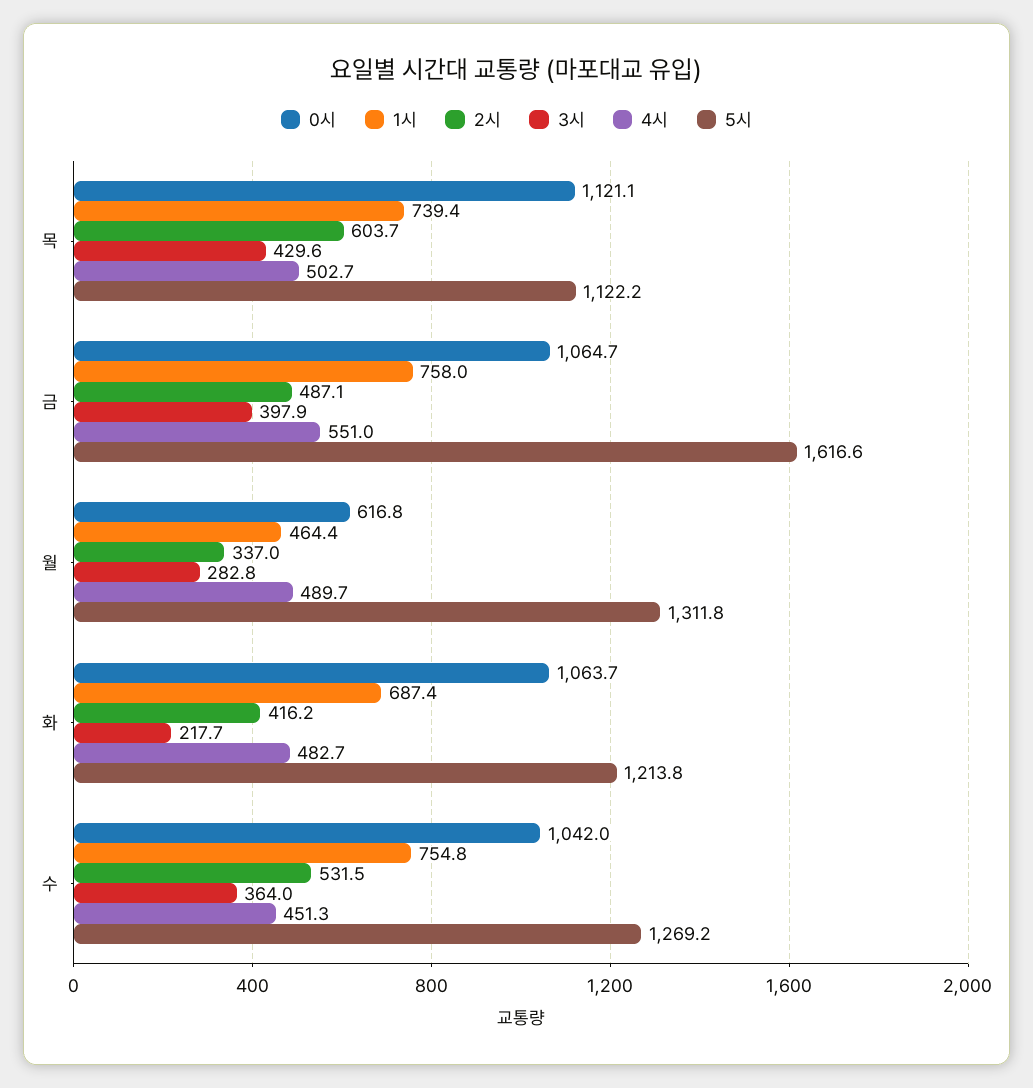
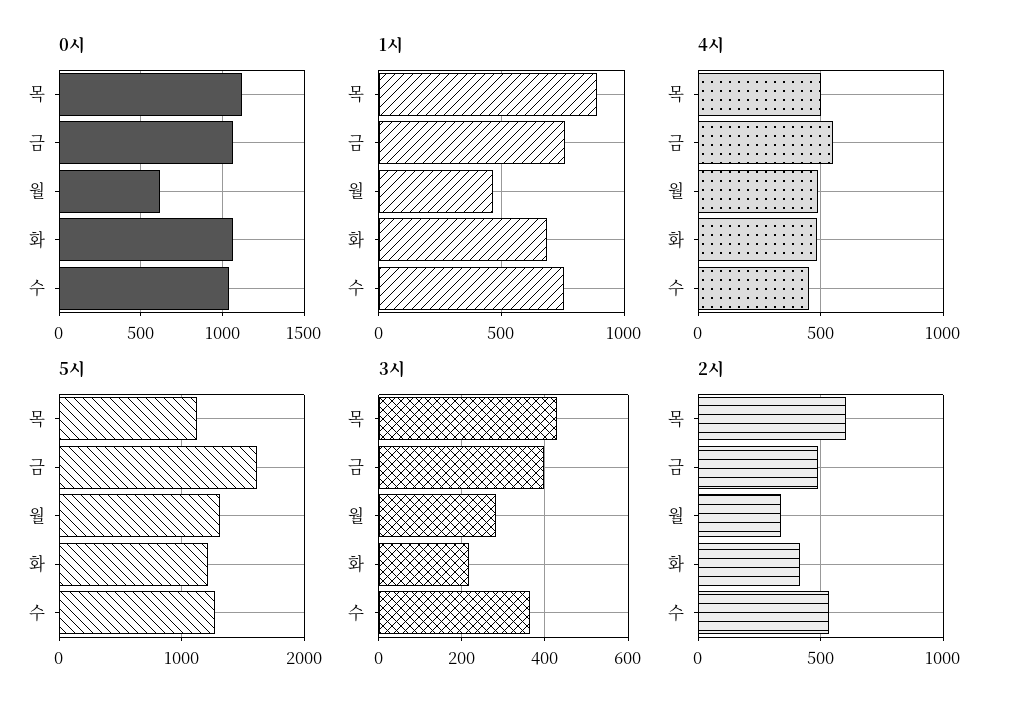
1시, 목: 739.4 -> 900

